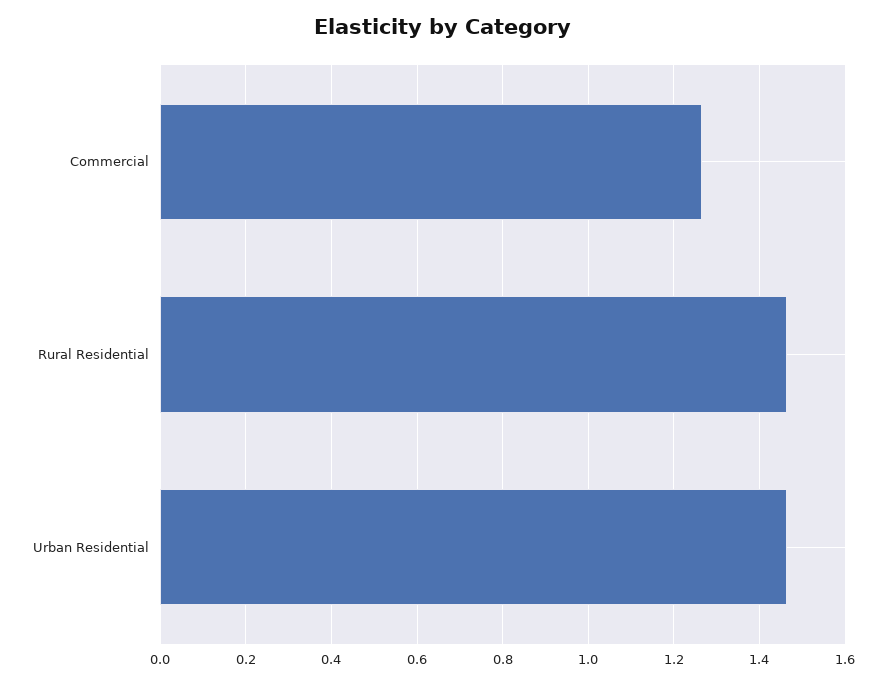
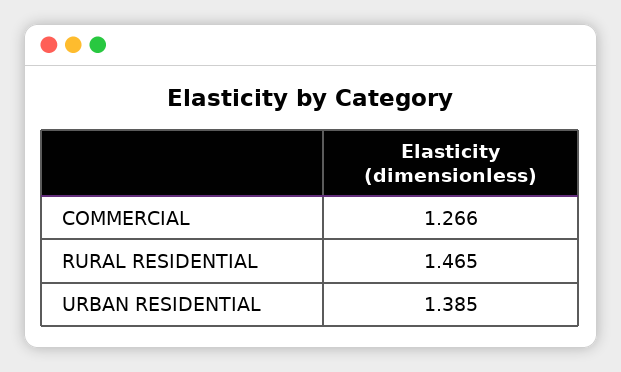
Urban Residential: 1.46 -> 1.385

